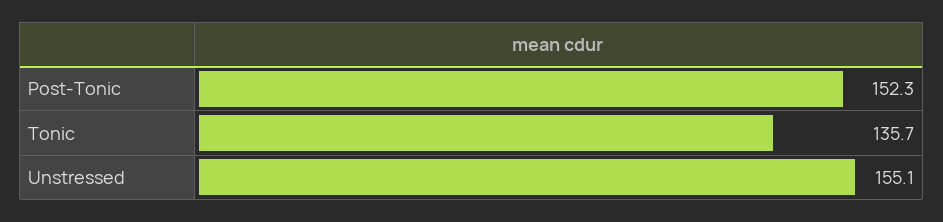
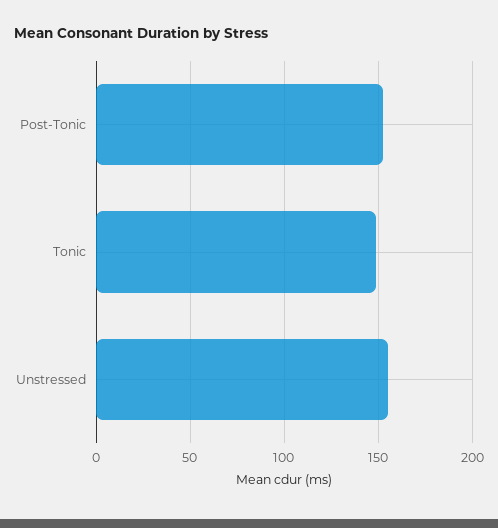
Tonic: 135.7 -> 150

